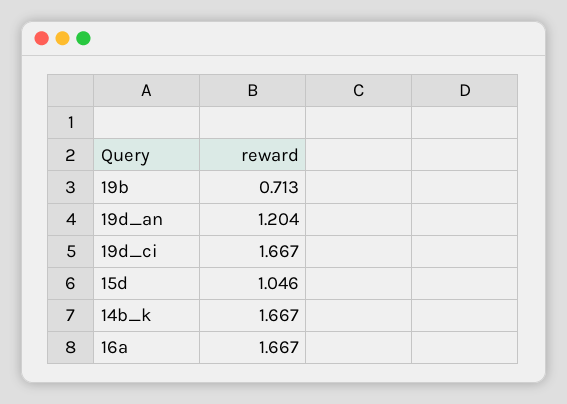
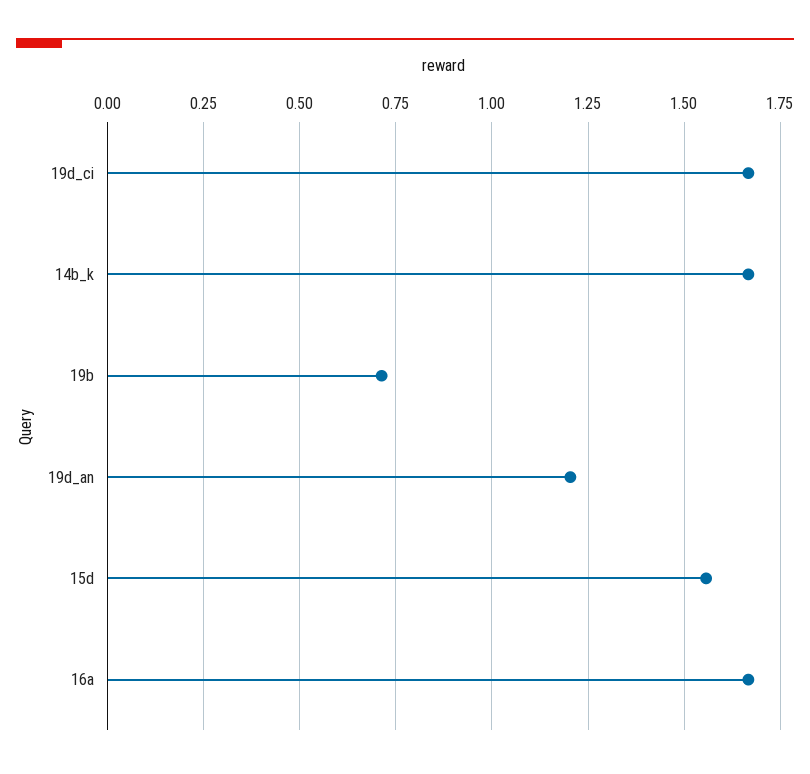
15d: 1.046 -> 1.55

